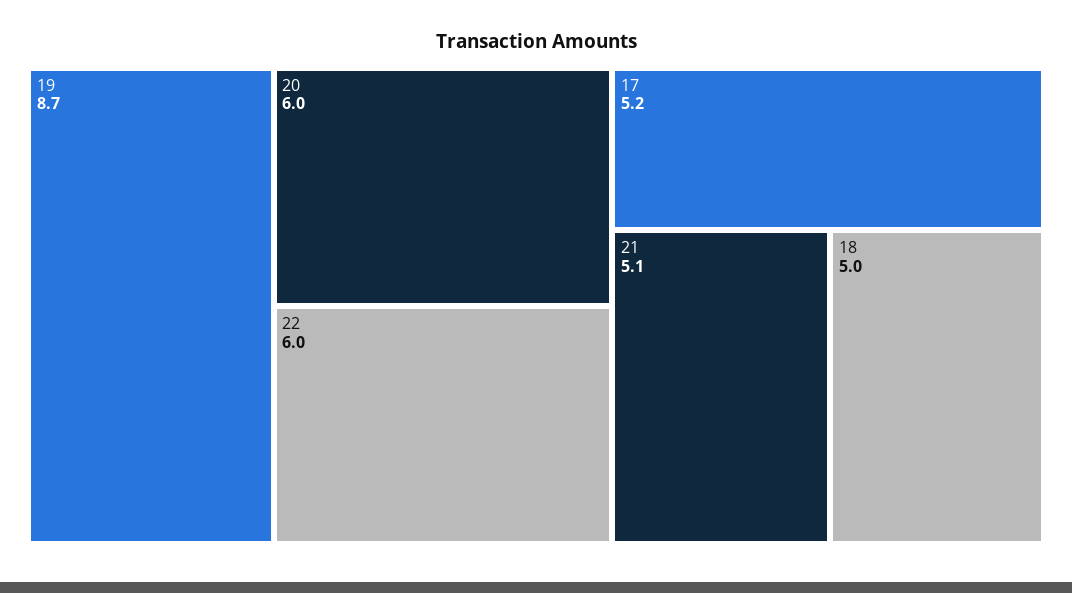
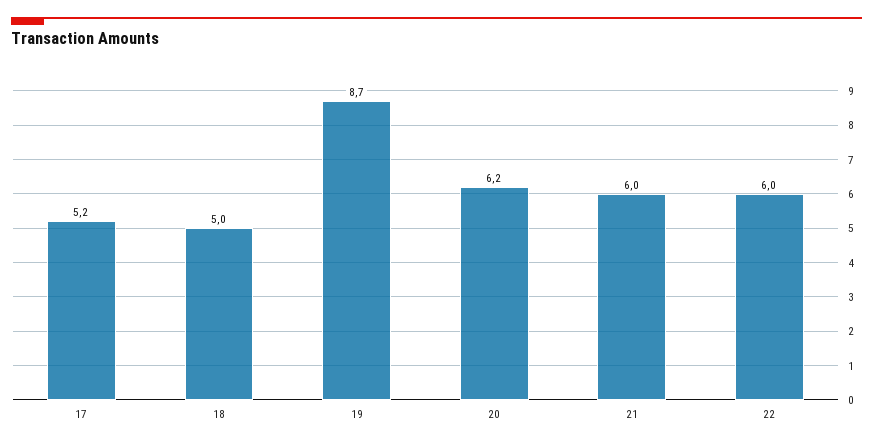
20: 6 -> 6.2
21: 5.1 -> 6

